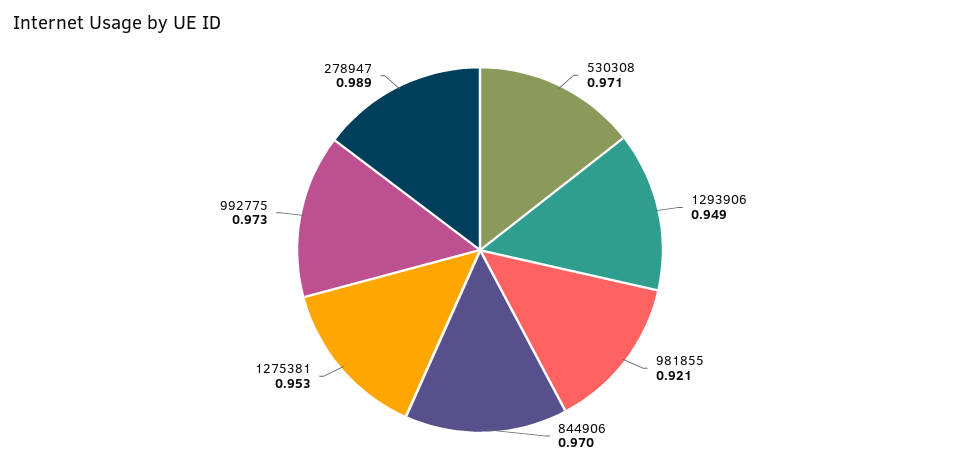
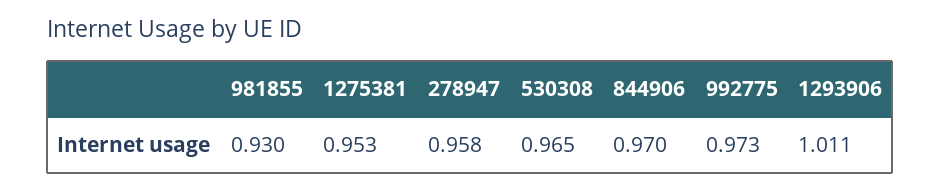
530308: 0.971 -> 0.965
1293906: 0.949 -> 1.011
981855: 0.921 -> 0.93
278947: 0.989 -> 0.958

